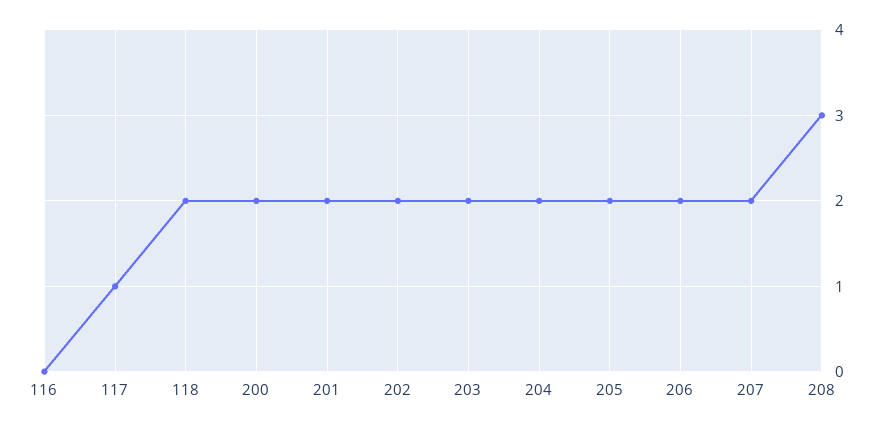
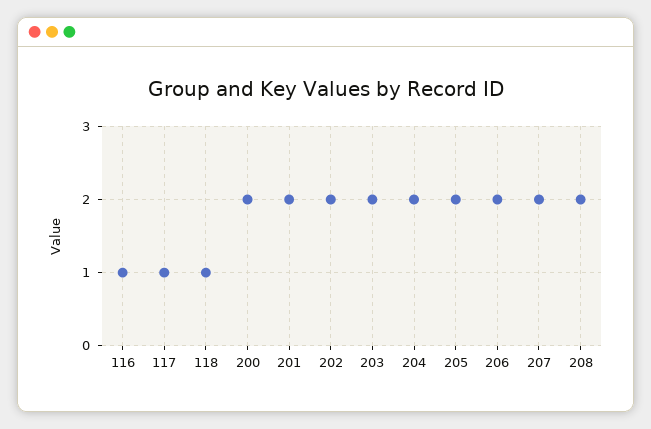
116: 0 -> 1
118: 2 -> 1
208: 3 -> 2

